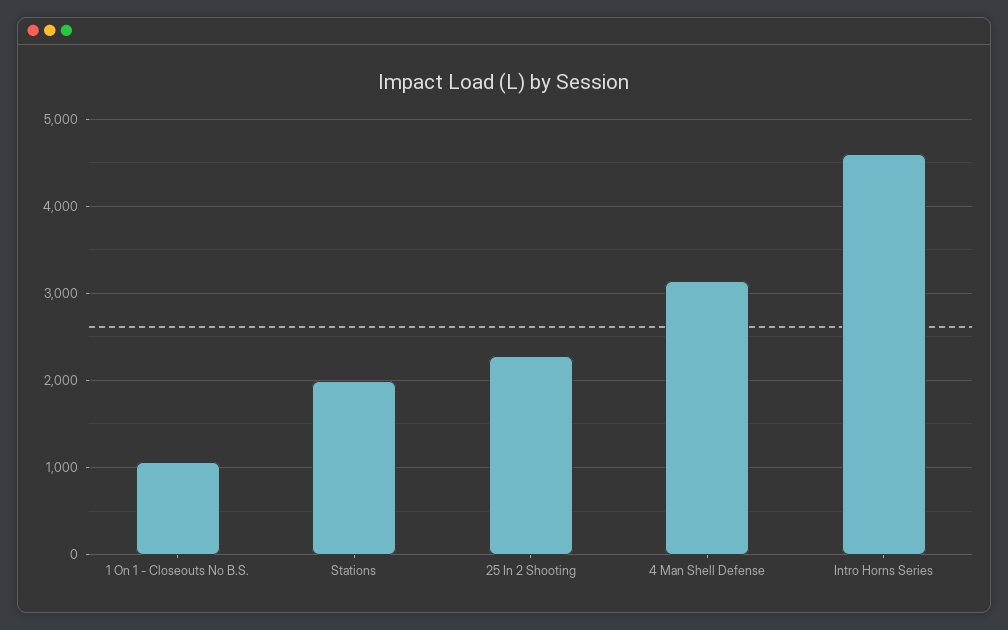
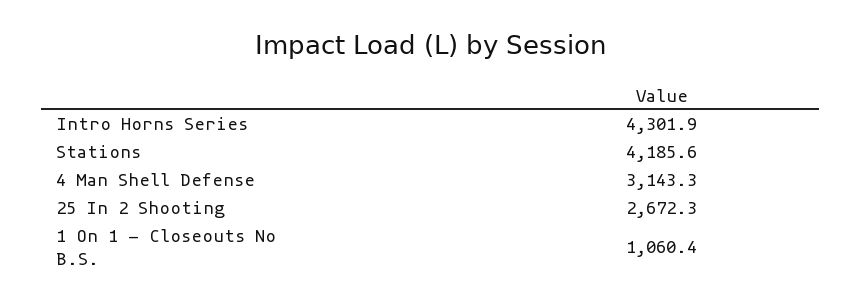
Stations: 2000 -> 4185.6
25 In 2 Shooting: 2300 -> 2672.3
Intro Horns Series: 4600 -> 4301.9

